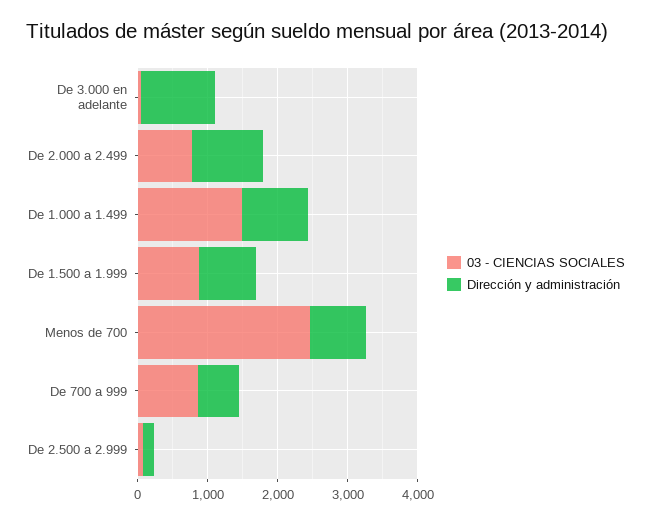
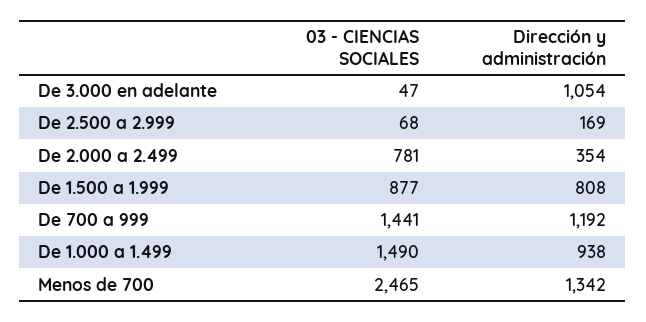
Dirección y administración, De 2.000 a 2.499: 1000 -> 354
Dirección y administración, Menos de 700: 800 -> 1342
03 - CIENCIAS SOCIALES, De 700 a 999: 800 -> 1441
Dirección y administración, De 700 a 999: 600 -> 1192

